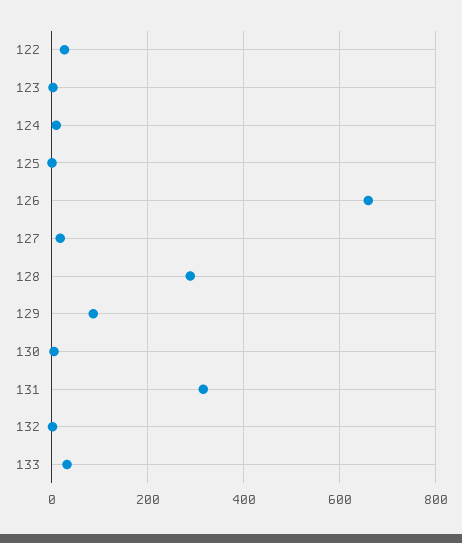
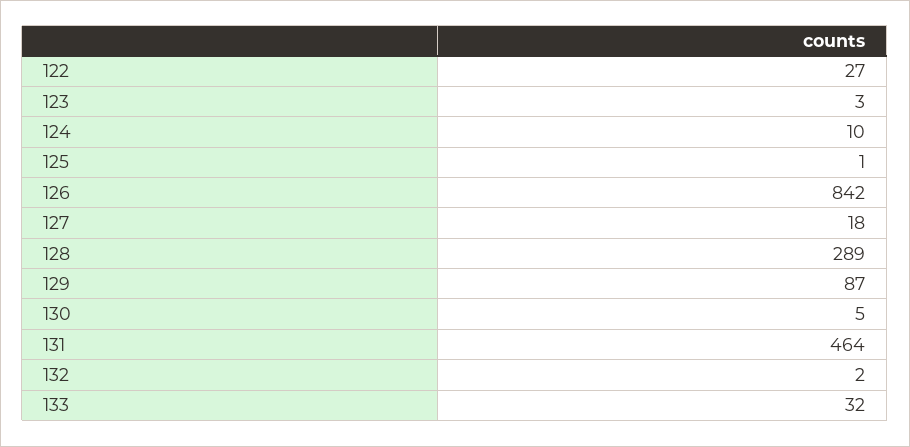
126: 660 -> 842
131: 320 -> 464

